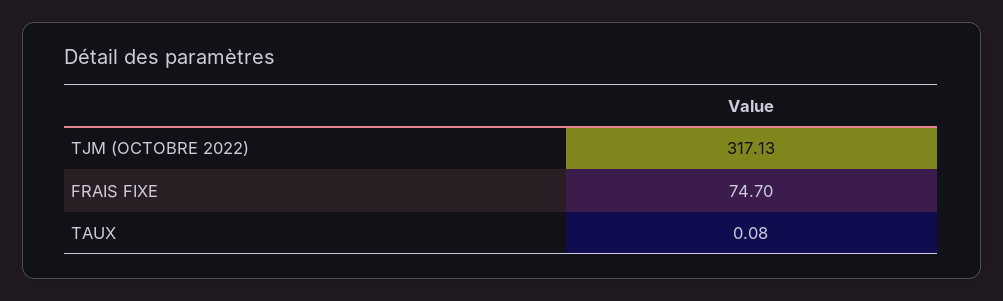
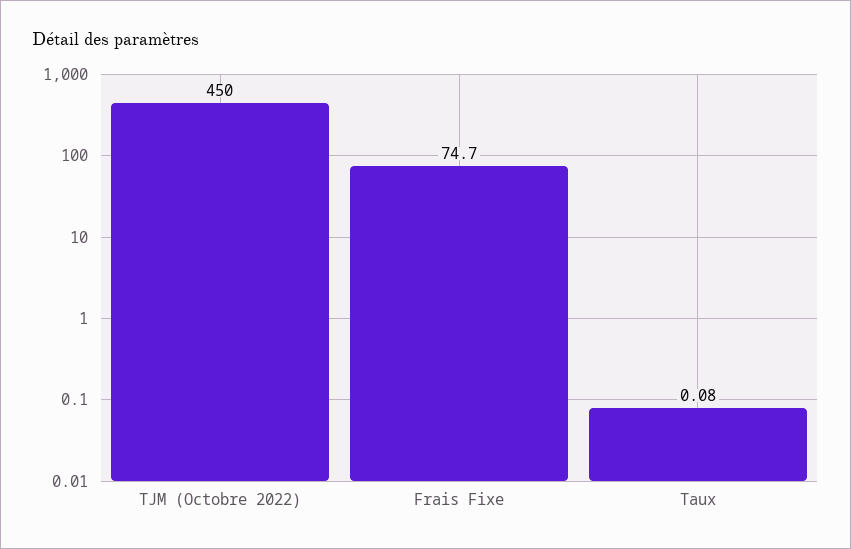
TJM (OCTOBRE 2022): 317.13 -> 450

